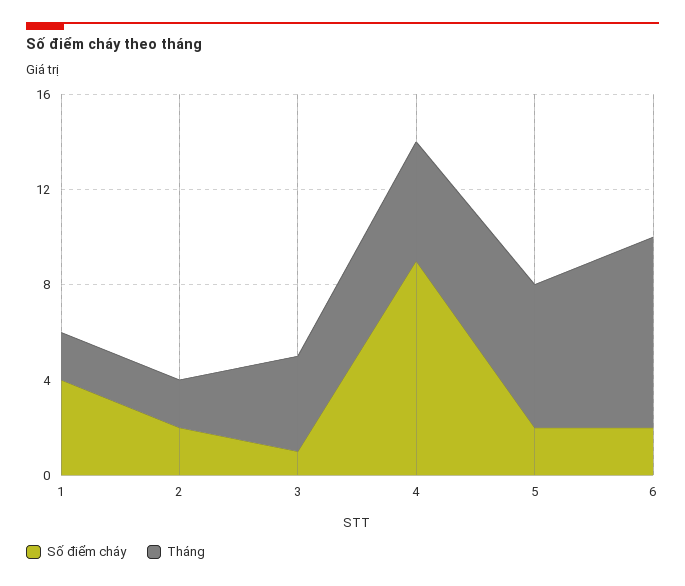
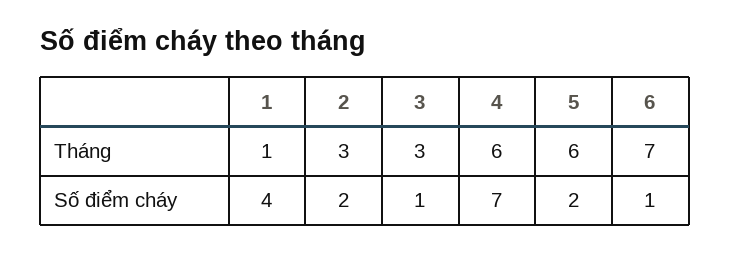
Tháng, 1: 2 -> 1
Tháng, 2: 2 -> 3
Tháng, 3: 4 -> 3
Số điểm cháy, 4: 9 -> 7
Tháng, 4: 5 -> 6
Số điểm cháy, 6: 2 -> 1
Tháng, 6: 8 -> 7

